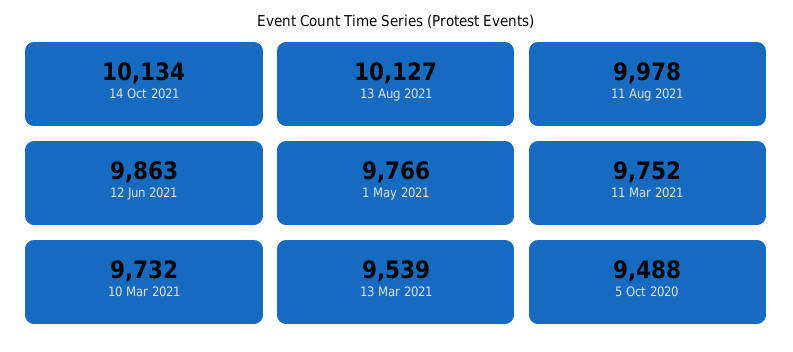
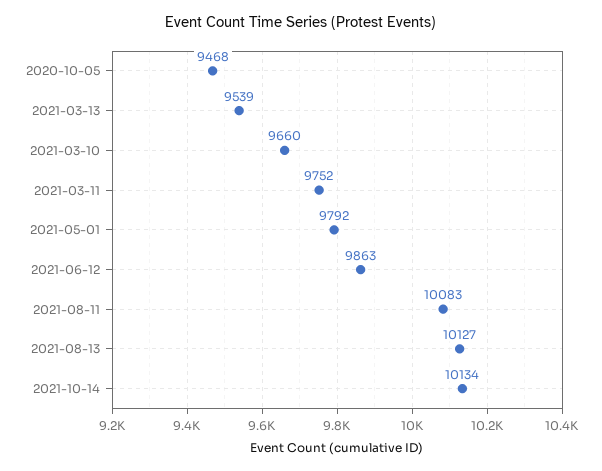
11 Aug 2021: 9978 -> 10083
1 May 2021: 9766 -> 9792
10 Mar 2021: 9732 -> 9660
5 Oct 2020: 9488 -> 9468

